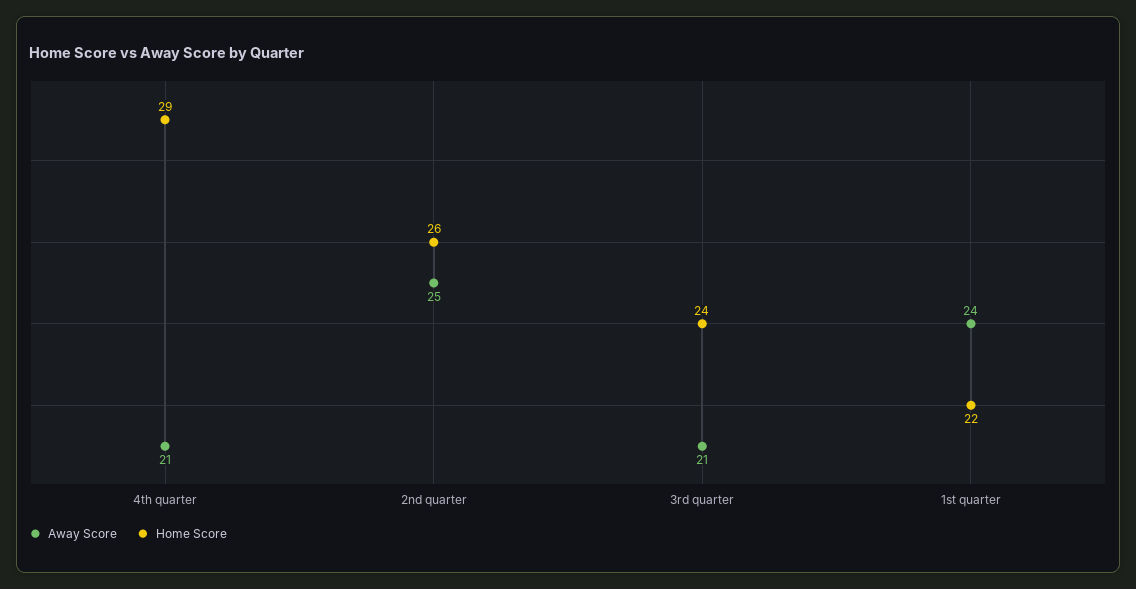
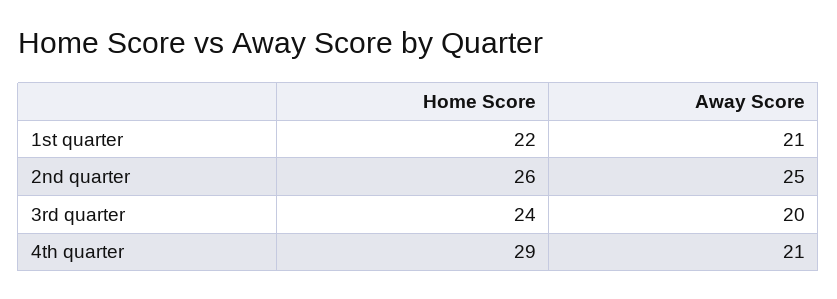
Away Score, 3rd quarter: 21 -> 20
Away Score, 1st quarter: 24 -> 21

